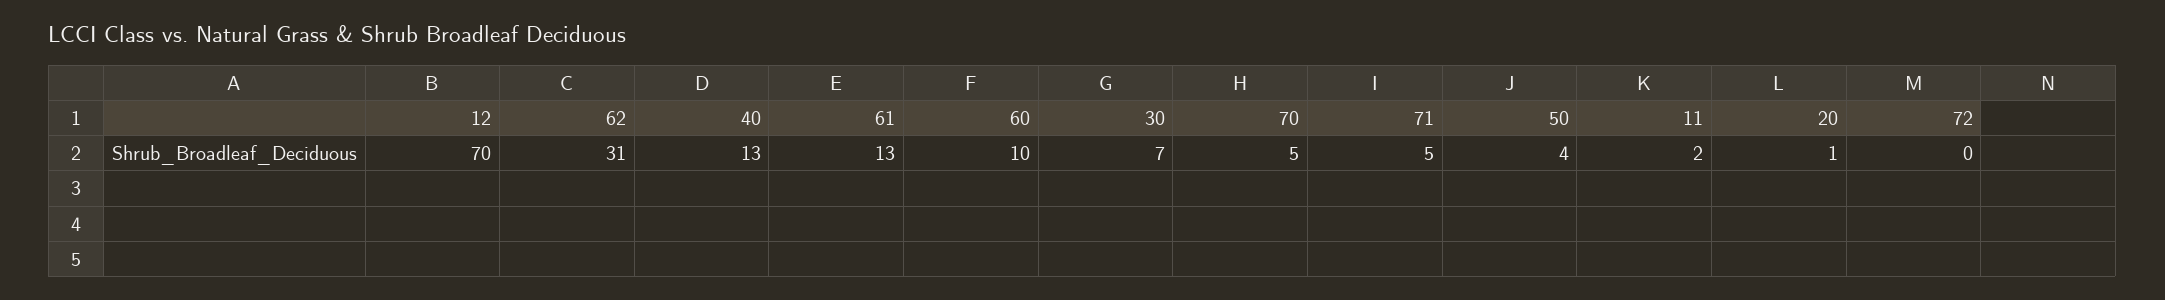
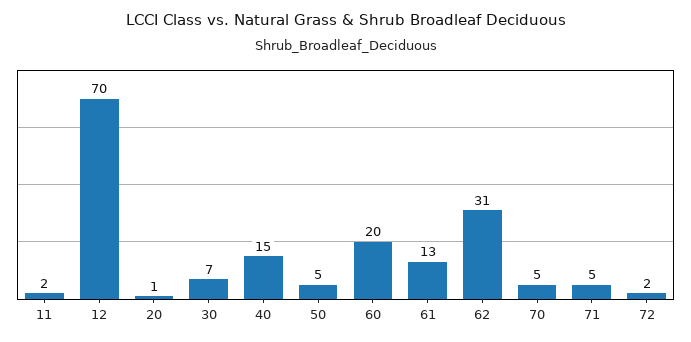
40: 13 -> 15
60: 10 -> 20
50: 4 -> 5
72: 0 -> 2

